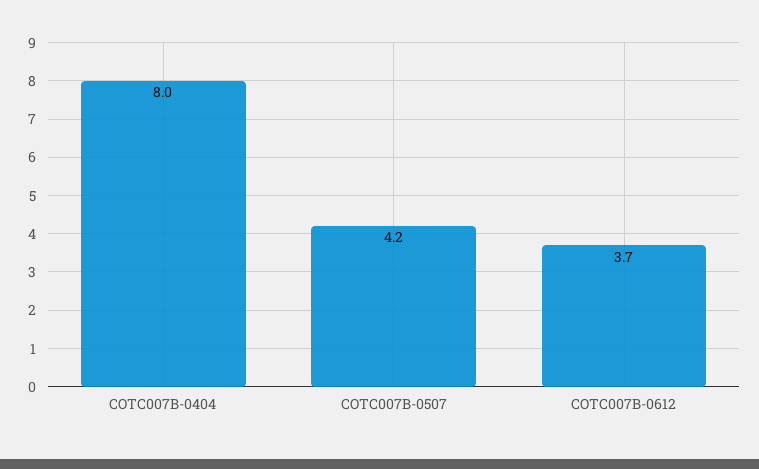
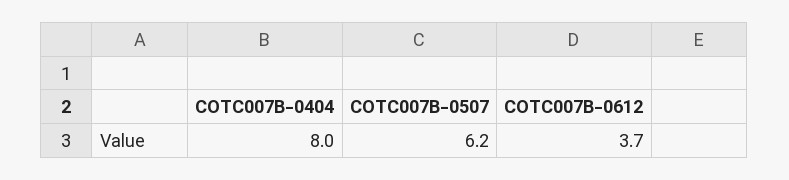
COTC007B-0507: 4.2 -> 6.2

